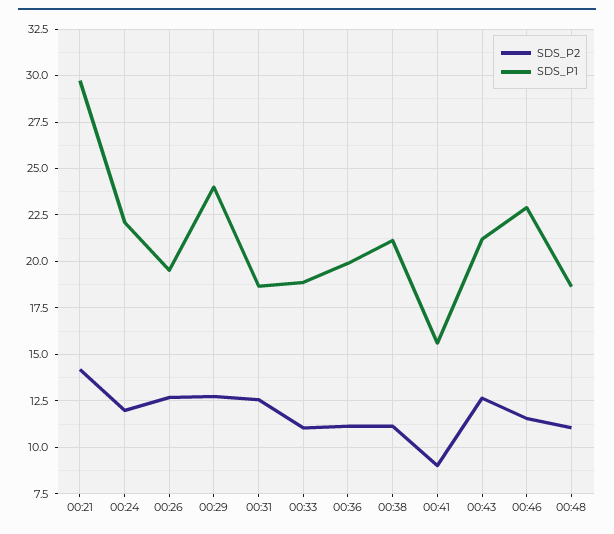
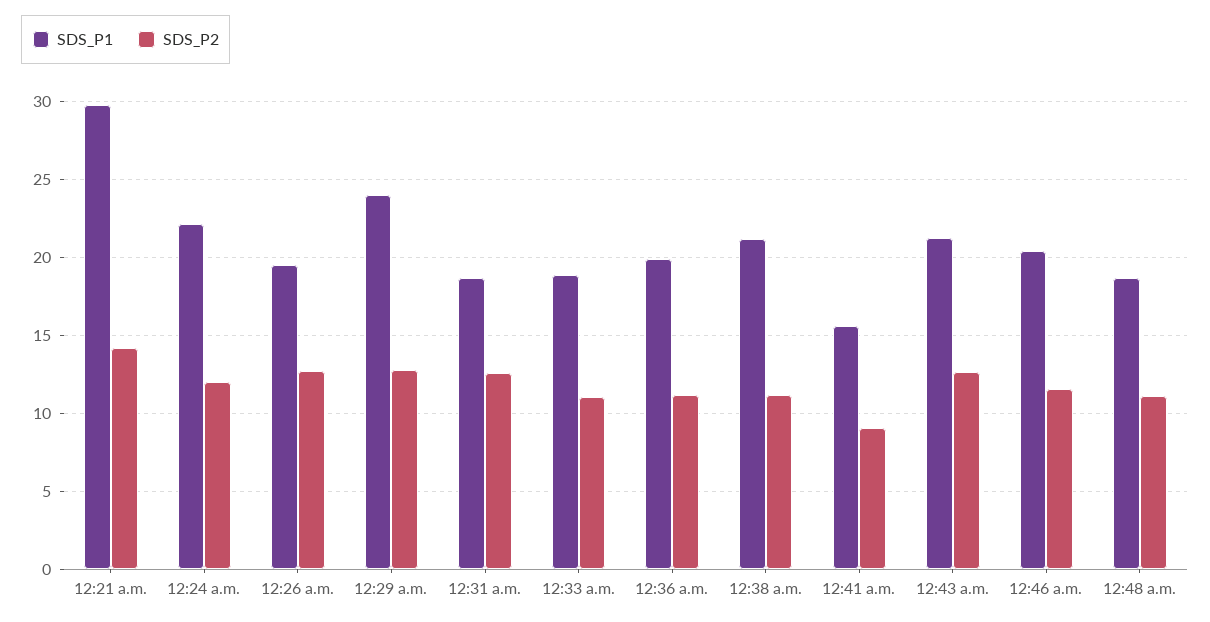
SDS_P1, 00:46: 23 -> 20.5

